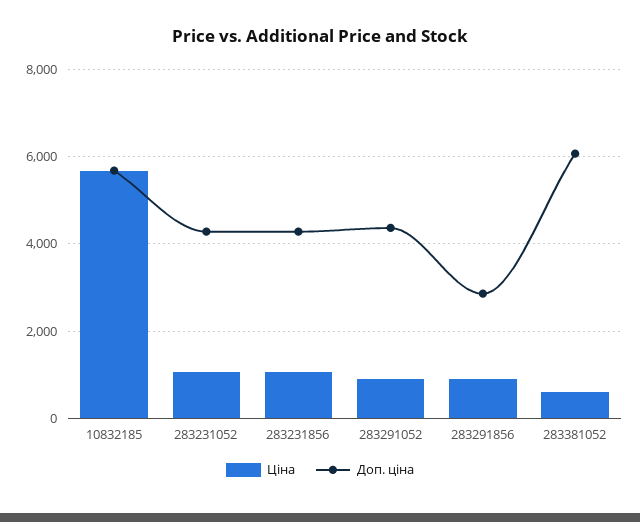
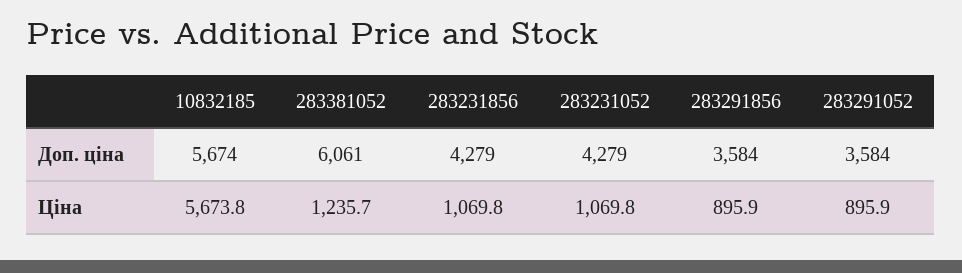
Доп. ціна, 283291052: 4400 -> 3584
Доп. ціна, 283291856: 2800 -> 3584
Ціна, 283381052: 600 -> 1235.7

